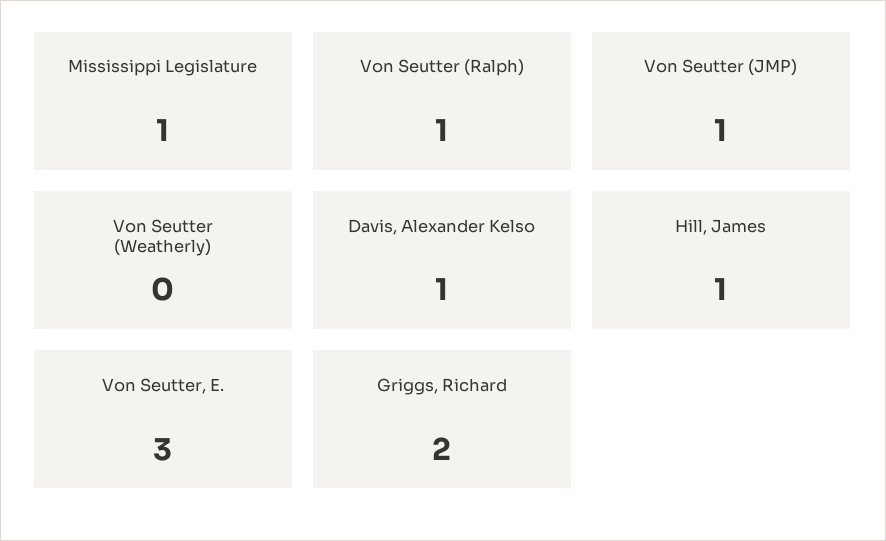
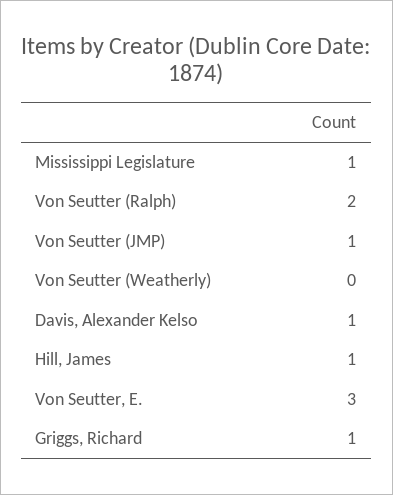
Von Seutter (Ralph): 1 -> 2
Griggs, Richard: 2 -> 1

